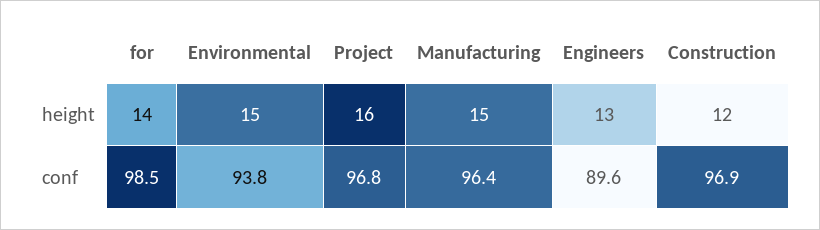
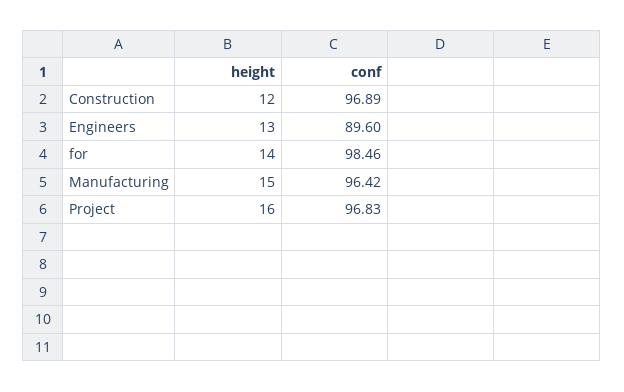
Environmental, height: 15 -> none
Environmental, conf: 93.8 -> none

